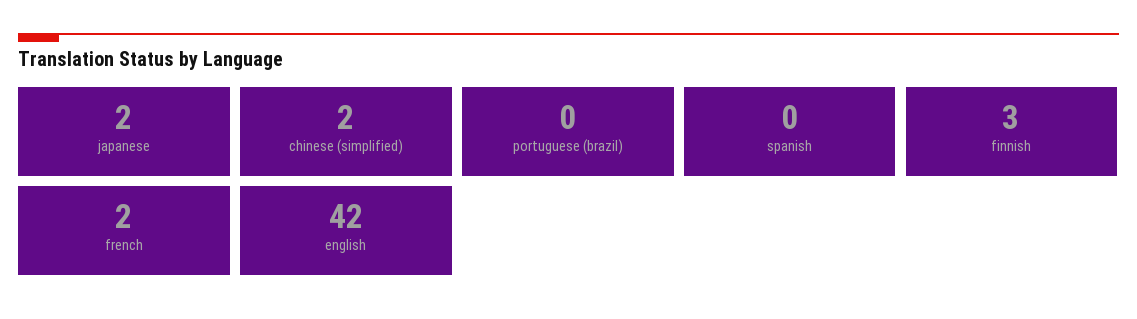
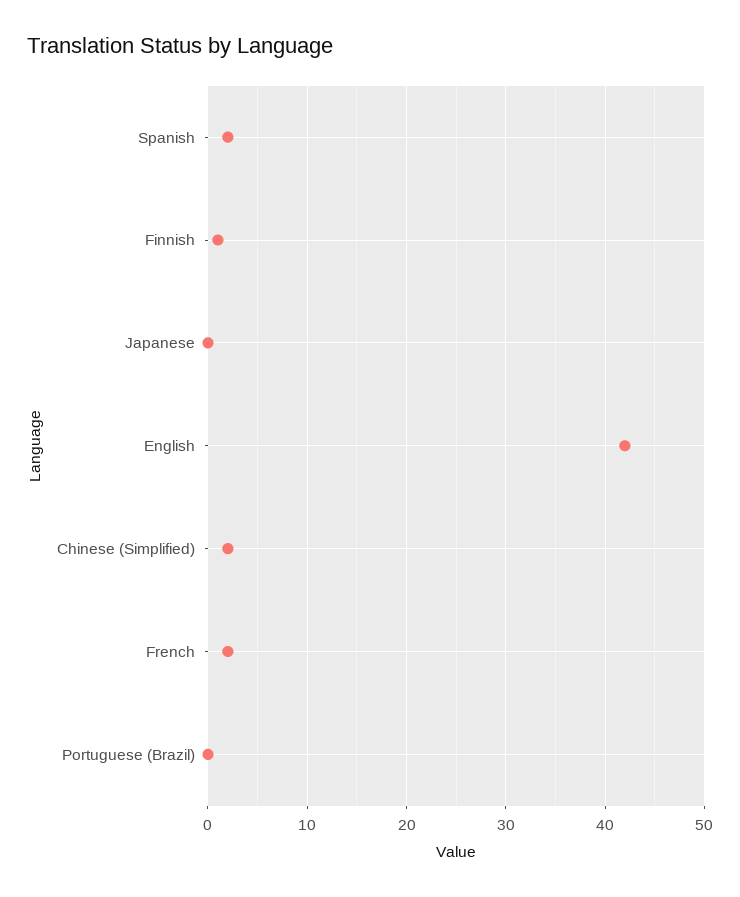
japanese: 2 -> 0
spanish: 0 -> 2
finnish: 3 -> 1

